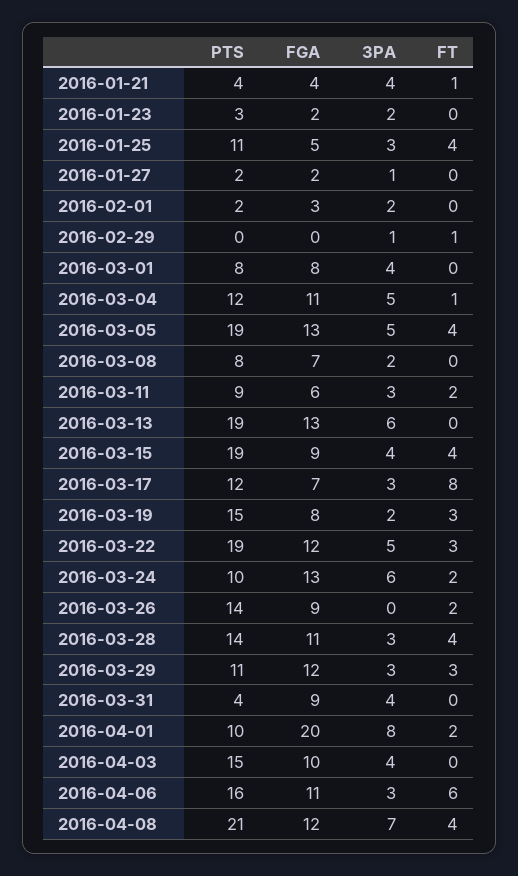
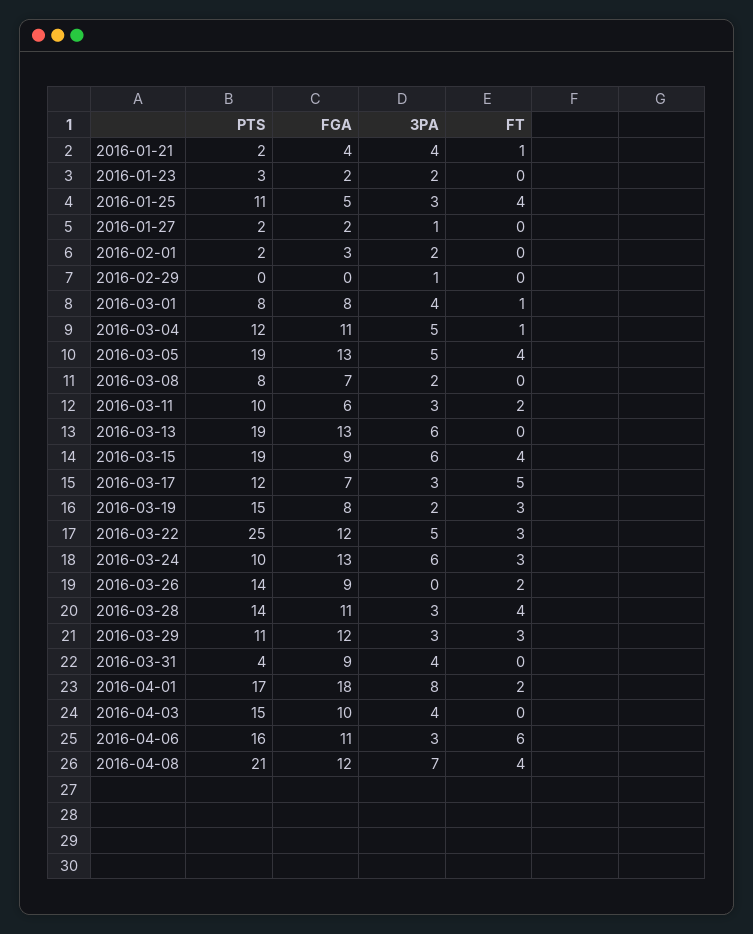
PTS, 2016-01-21: 4 -> 2
FT, 2016-02-29: 1 -> 0
FT, 2016-03-01: 0 -> 1
PTS, 2016-03-11: 9 -> 10
3PA, 2016-03-15: 4 -> 6
FT, 2016-03-17: 8 -> 5
PTS, 2016-03-22: 19 -> 25
FT, 2016-03-24: 2 -> 3
PTS, 2016-04-01: 10 -> 17
FGA, 2016-04-01: 20 -> 18

